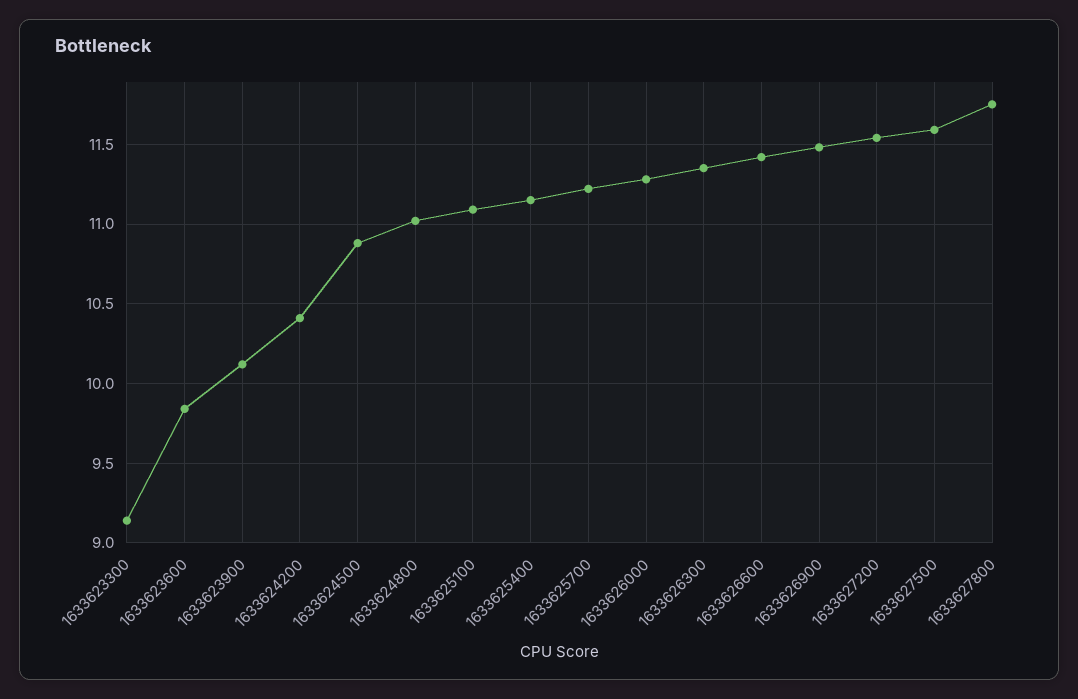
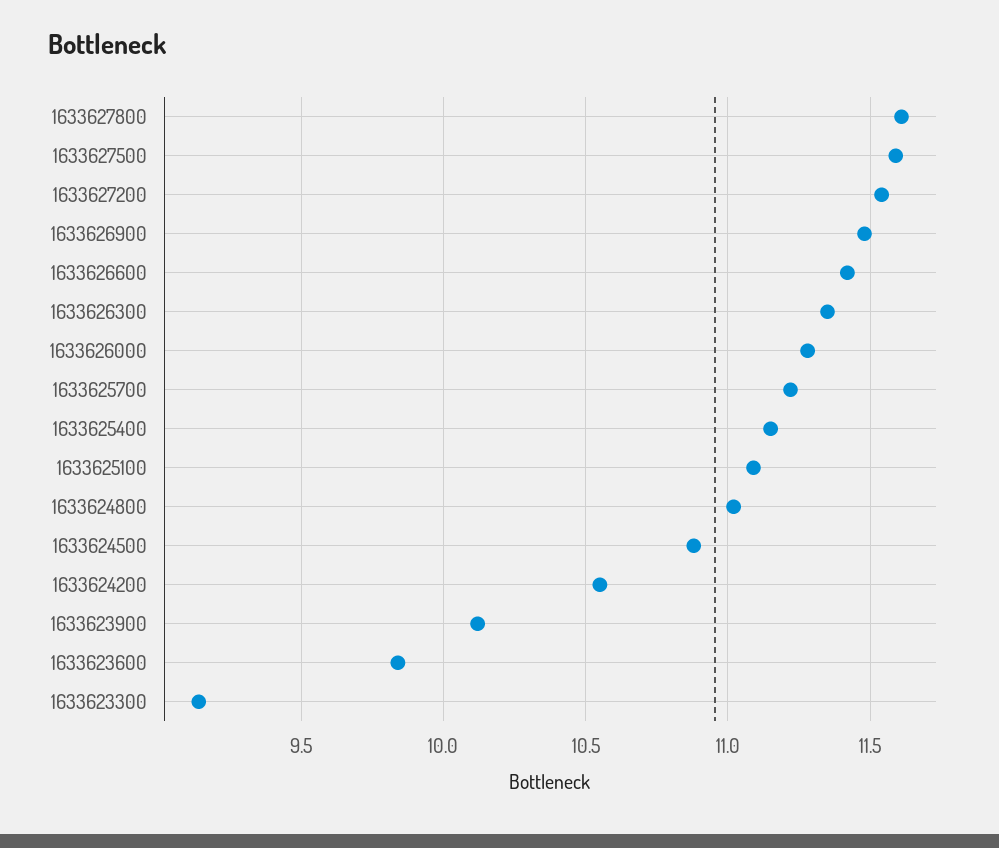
1633624200: 10.4 -> 10.55
1633627800: 11.75 -> 11.6

